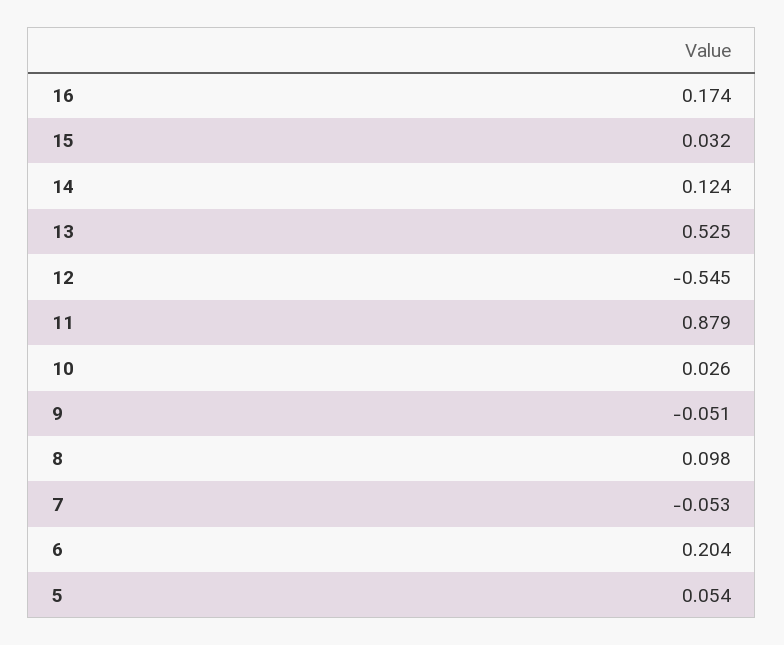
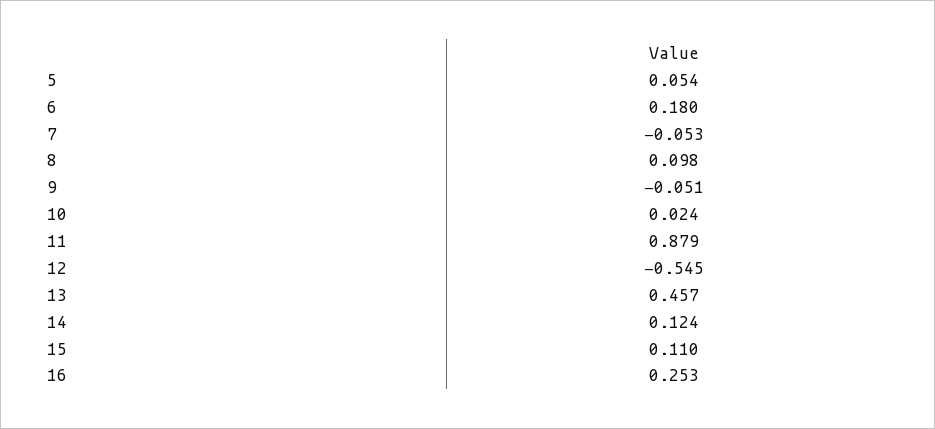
16: 0.174 -> 0.253
15: 0.032 -> 0.11
13: 0.525 -> 0.457
10: 0.026 -> 0.024
6: 0.204 -> 0.18

